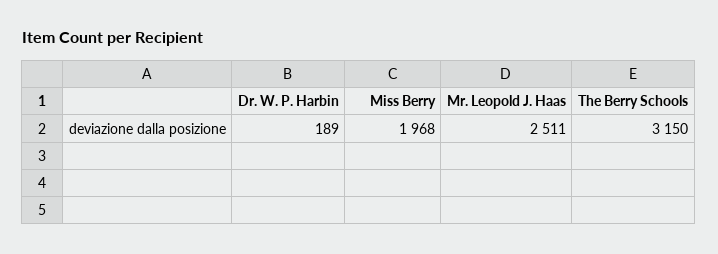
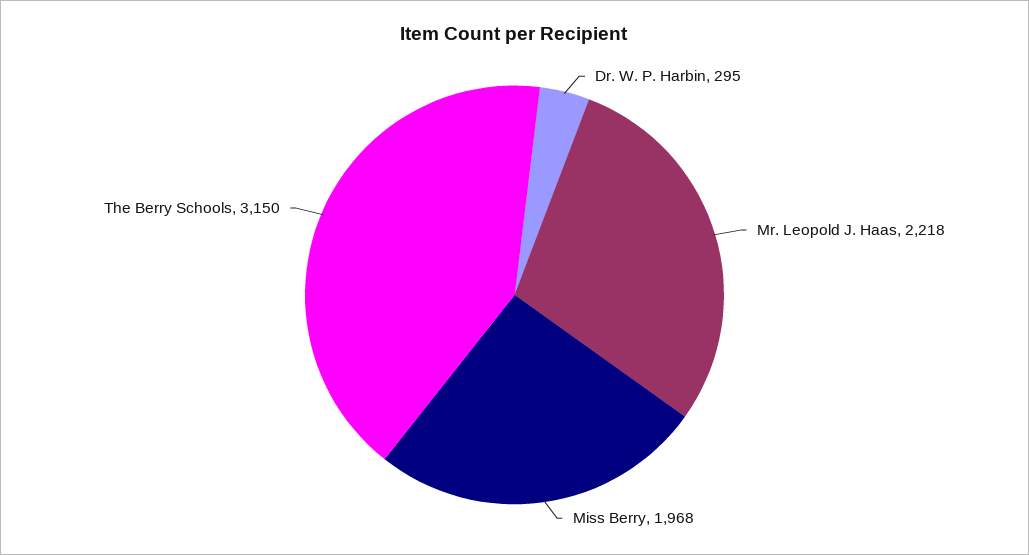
Dr. W. P. Harbin: 189 -> 295
Mr. Leopold J. Haas: 2511 -> 2218

